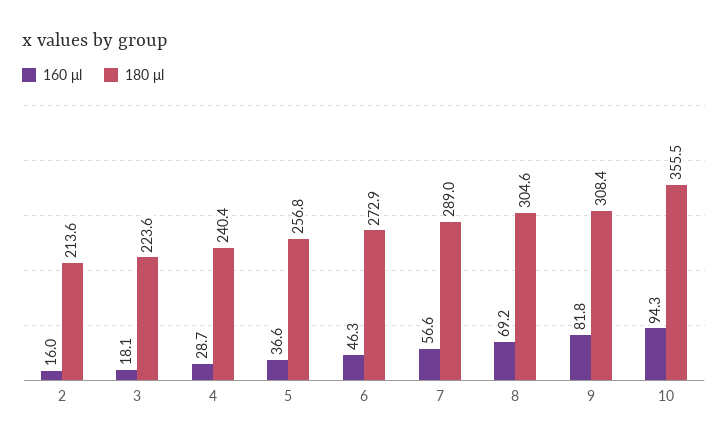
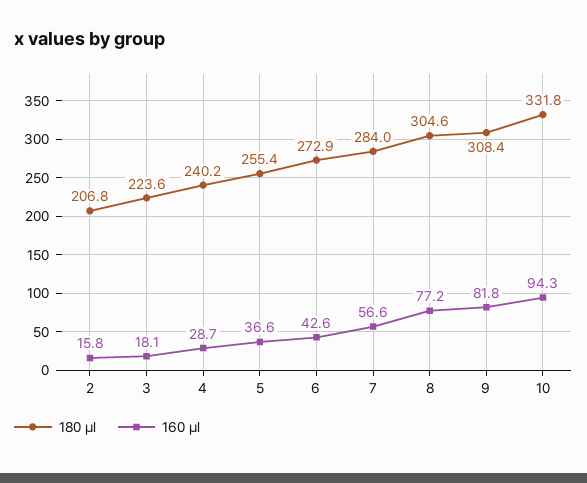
160 μl, 2: 16 -> 15.8
180 μl, 2: 213.6 -> 206.8
180 μl, 4: 240.4 -> 240.2
180 μl, 5: 256.8 -> 255.4
160 μl, 6: 46.3 -> 42.6
180 μl, 7: 289 -> 284
160 μl, 8: 69.2 -> 77.2
180 μl, 10: 355.5 -> 331.8

